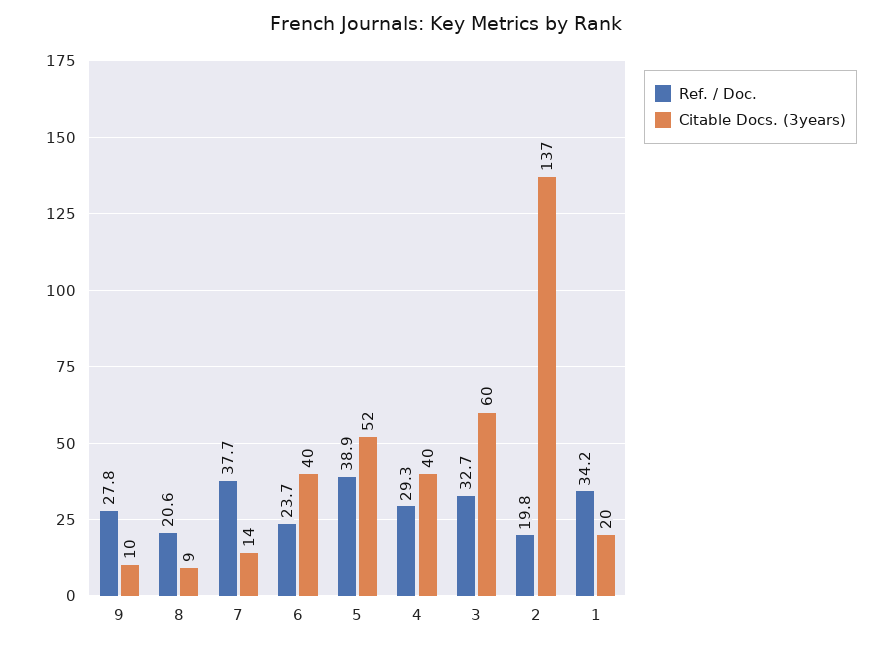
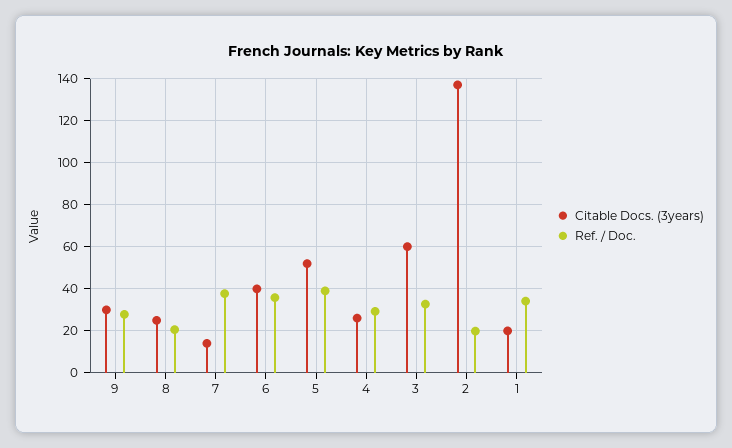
Citable Docs. (3years), 9: 10 -> 30
Citable Docs. (3years), 8: 9 -> 25
Ref. / Doc., 6: 23.7 -> 35
Citable Docs. (3years), 4: 40 -> 25

